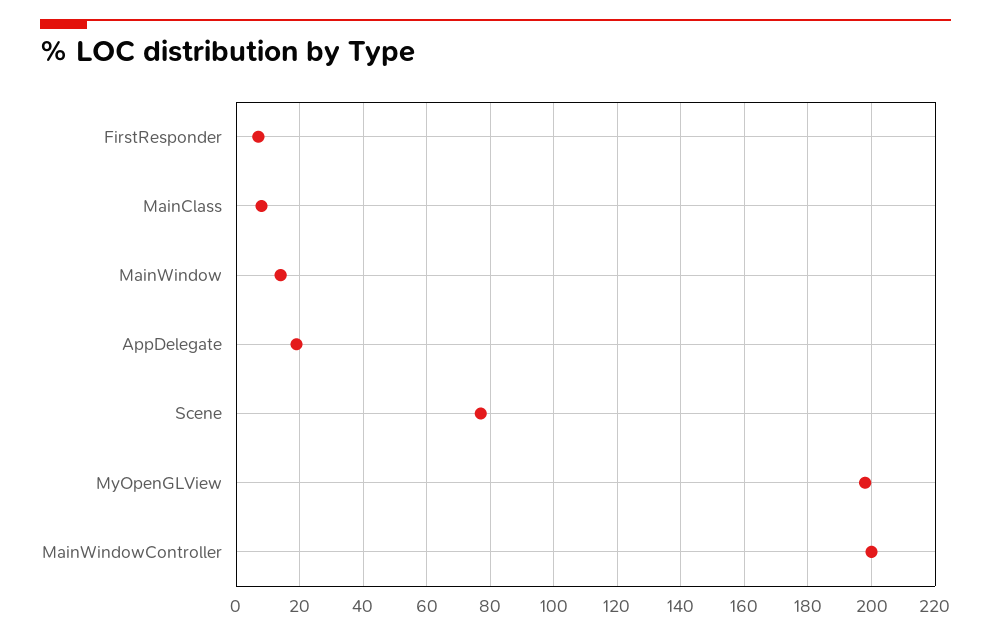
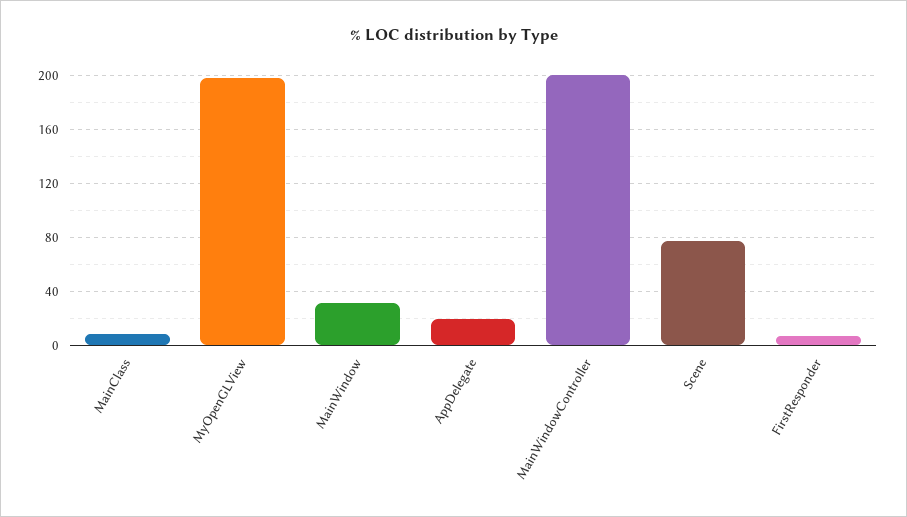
MainWindow: 15 -> 30

